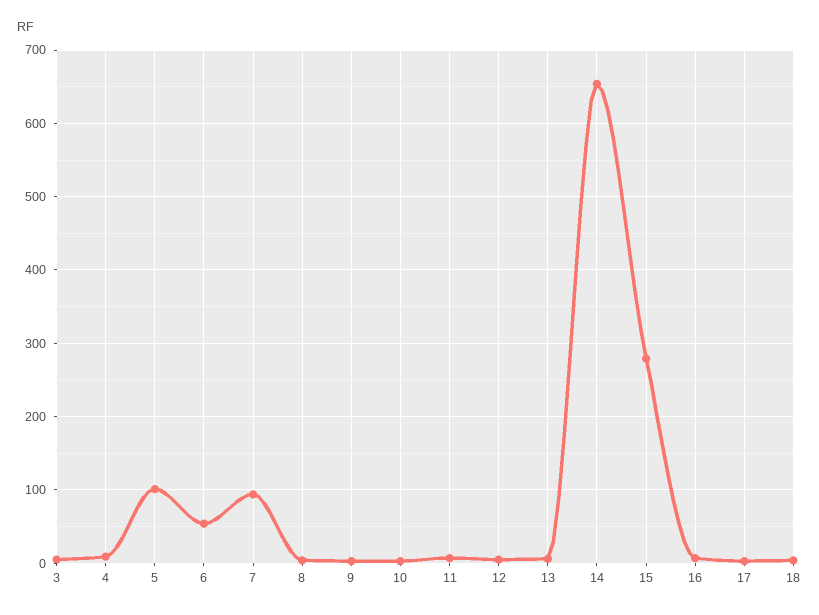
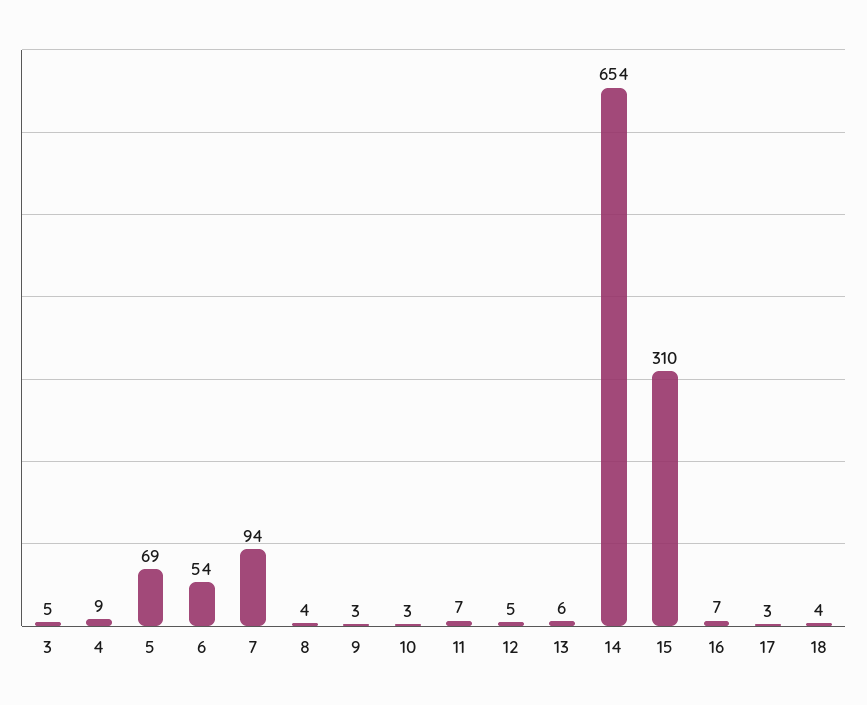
5: 100 -> 69
15: 280 -> 310

